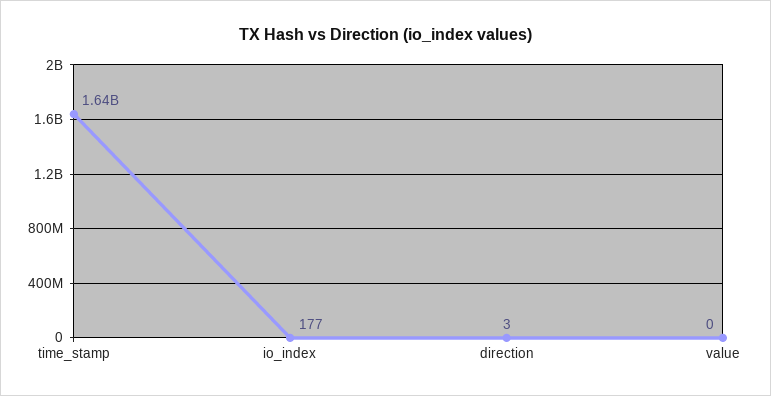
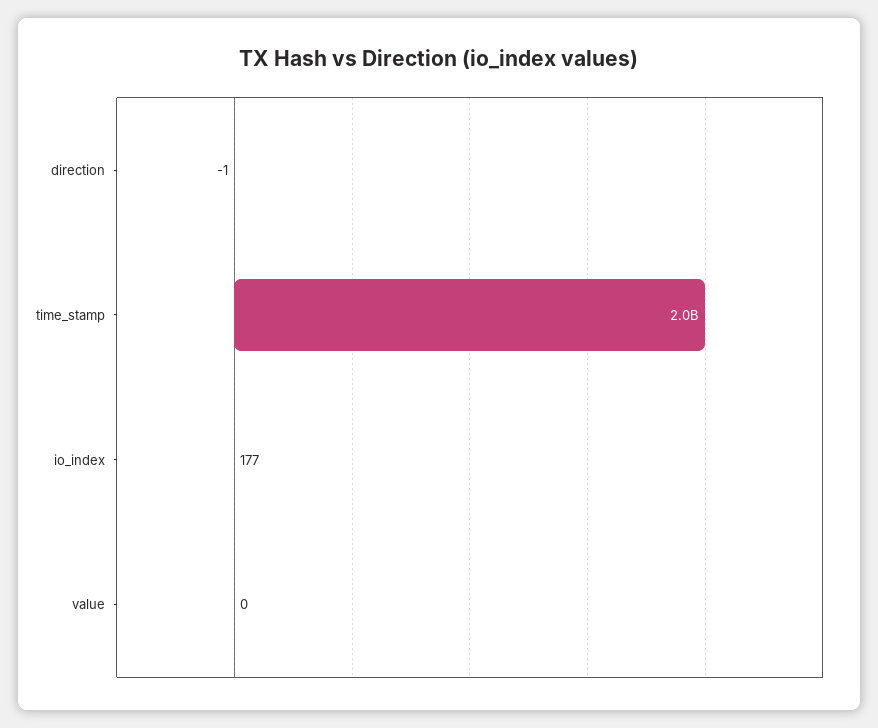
time_stamp: 1640000000 -> 2000000000
direction: 3 -> -1

